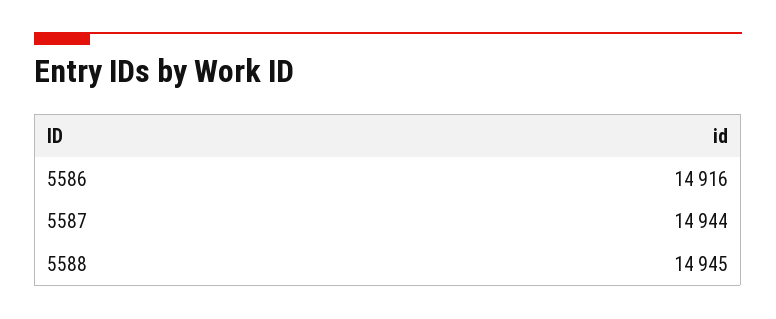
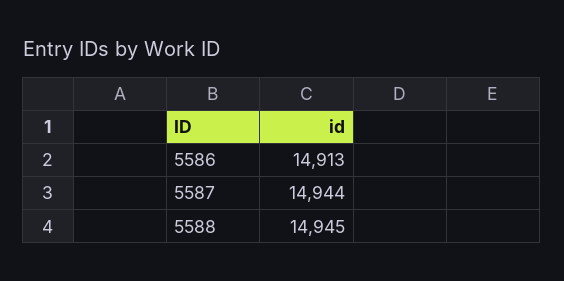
5586: 14916 -> 14913

